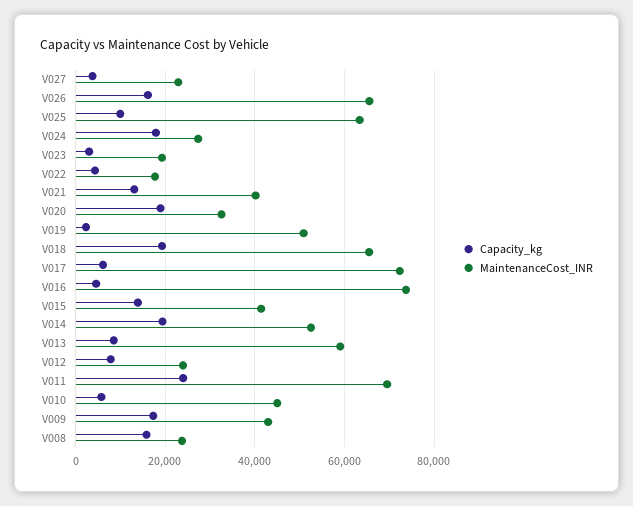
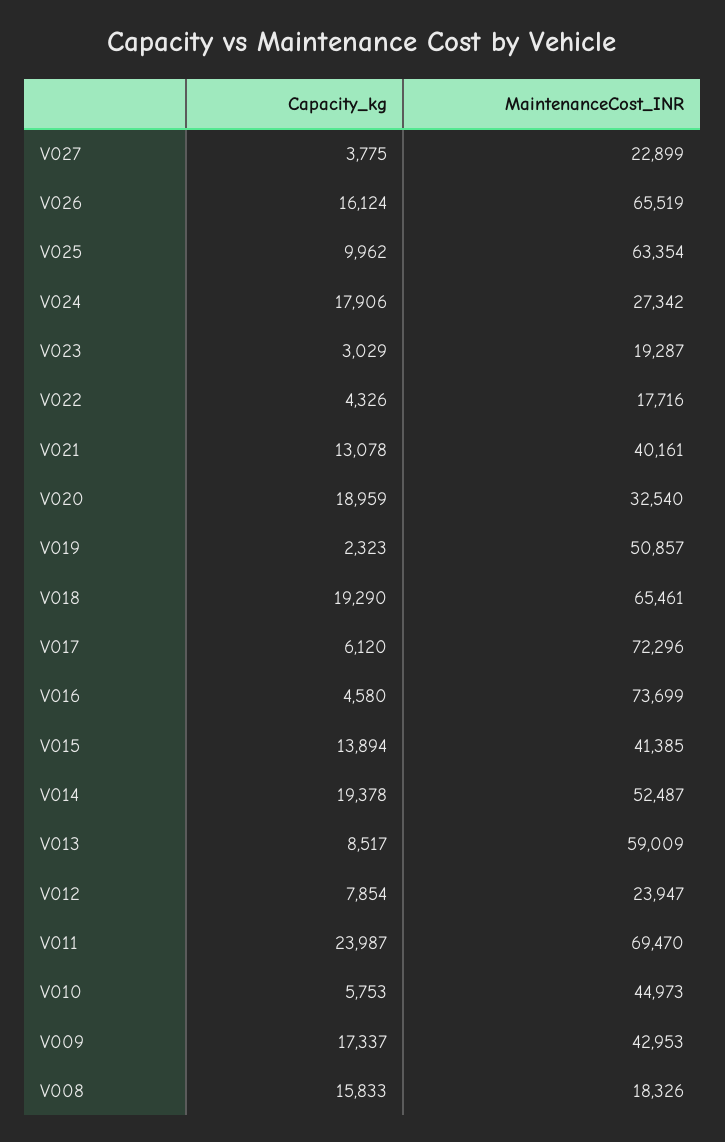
MaintenanceCost_INR, V008: 24000 -> 18326

